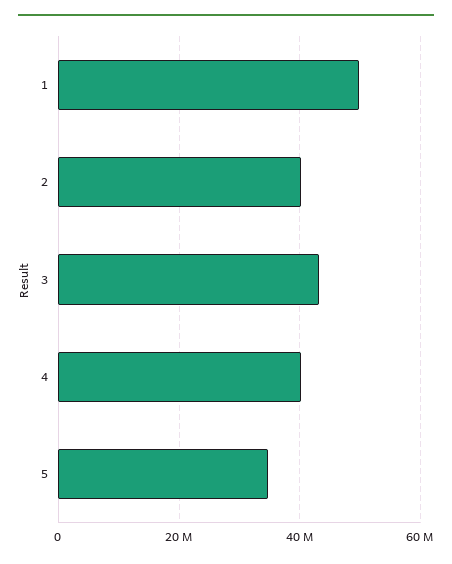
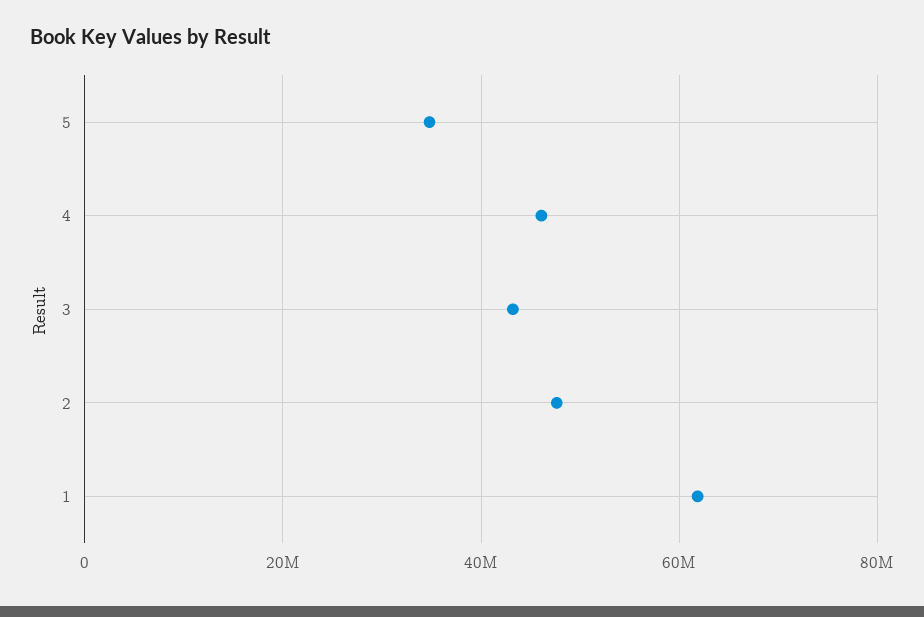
1: 50000000 -> 62000000
2: 40000000 -> 48000000
4: 40000000 -> 46000000

